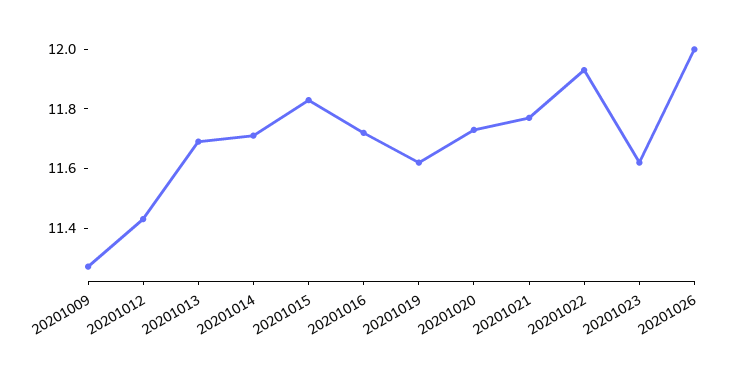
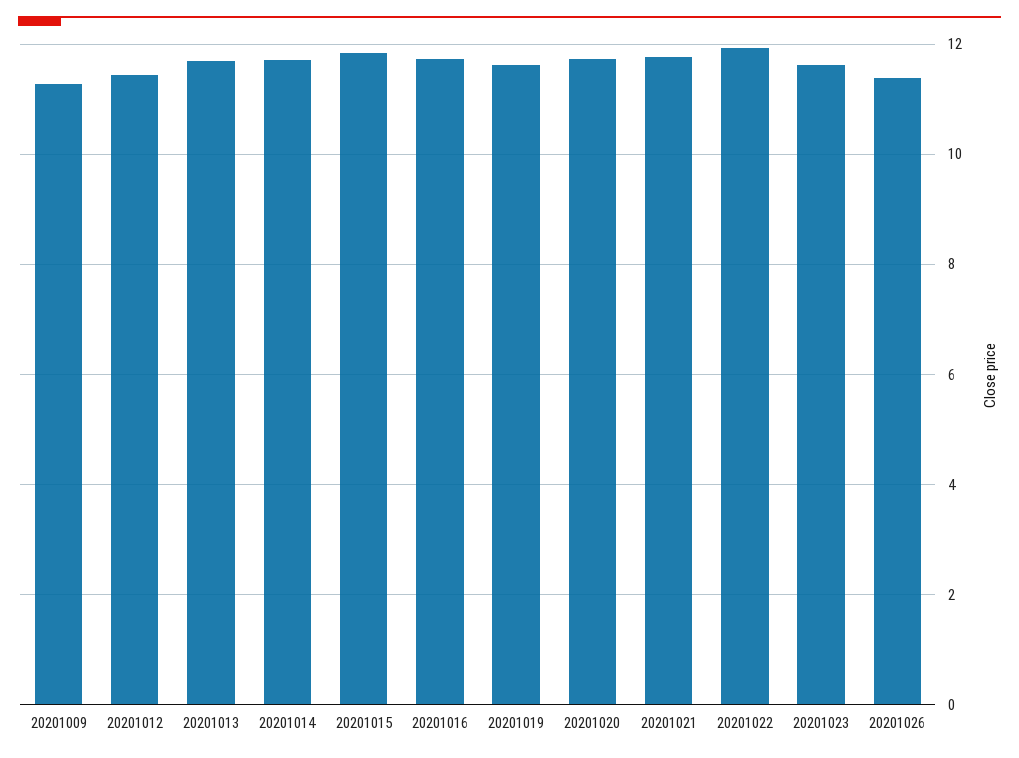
20201026: 12 -> 11.4

